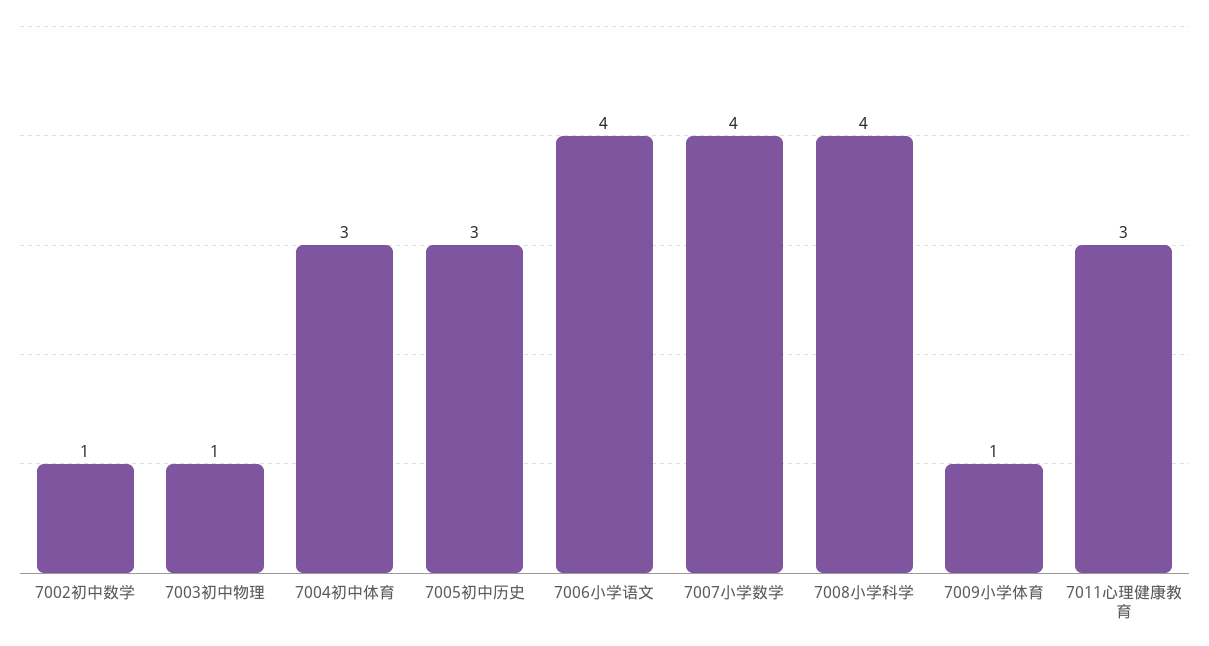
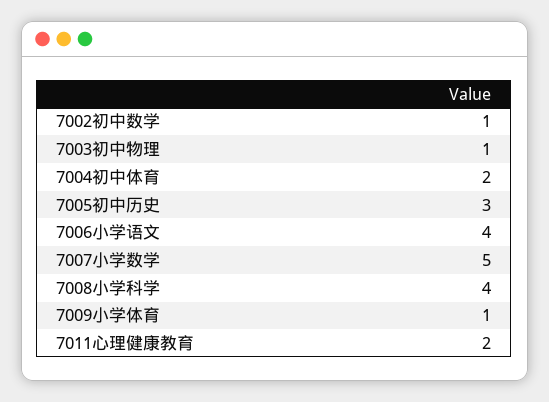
7004初中体育: 3 -> 2
7007小学数学: 4 -> 5
7011心理健康教育: 3 -> 2

